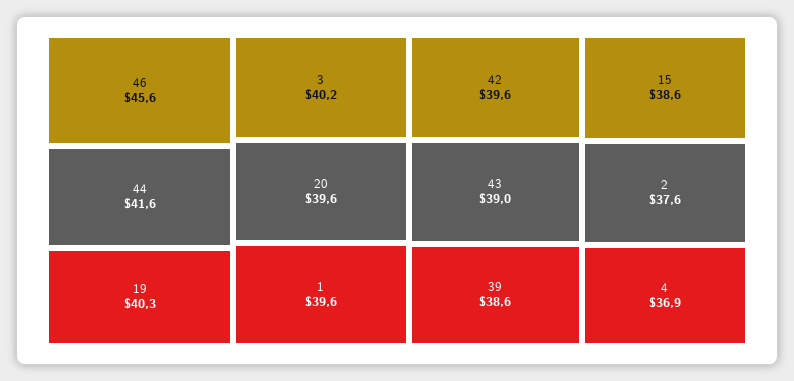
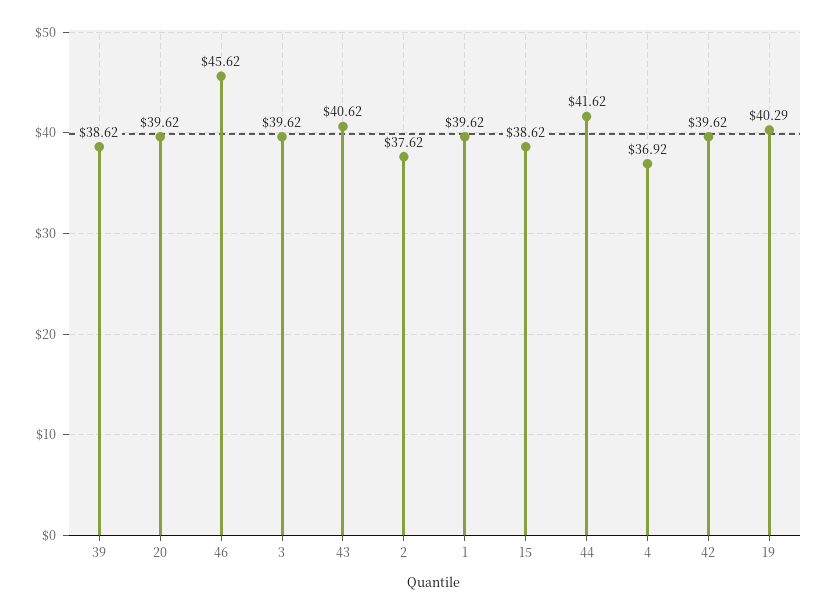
3: 40.2 -> 39.62
43: 39 -> 40.62

